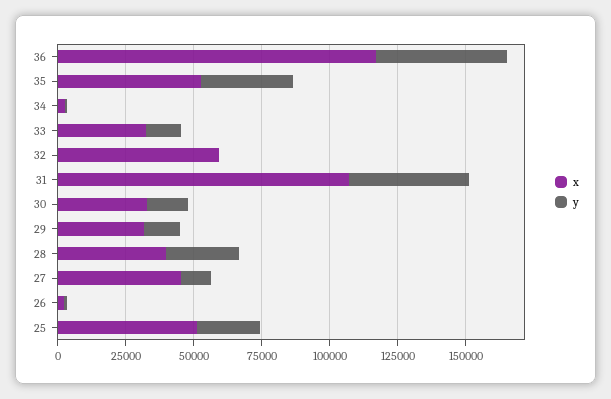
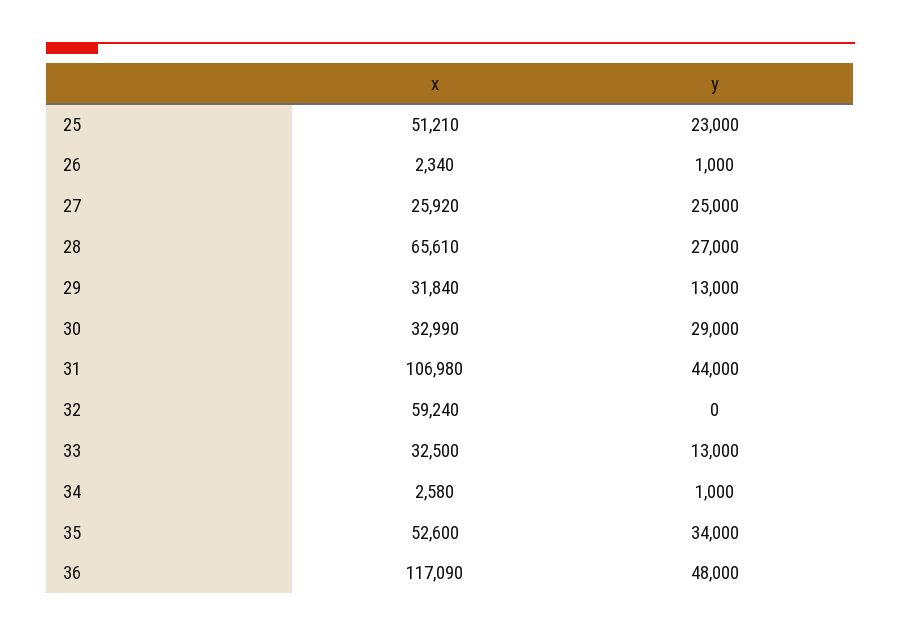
y, 30: 15000 -> 29000
x, 28: 40000 -> 65610
x, 27: 45000 -> 25920
y, 27: 10000 -> 25000

